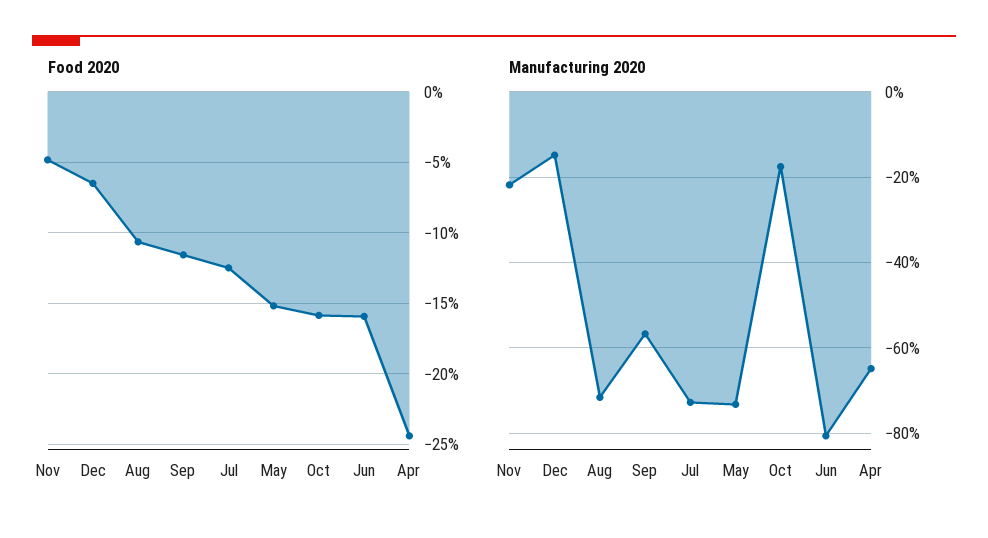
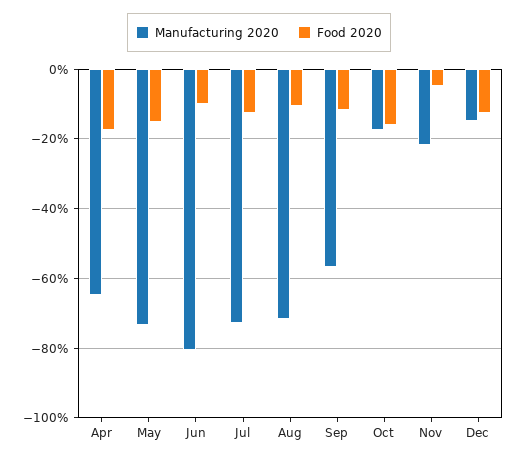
Food 2020, Dec: -6.5 -> -12
Food 2020, Jun: -16 -> -10
Food 2020, Apr: -24.5 -> -18

